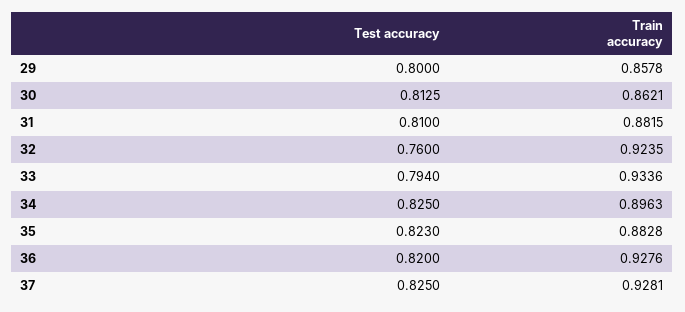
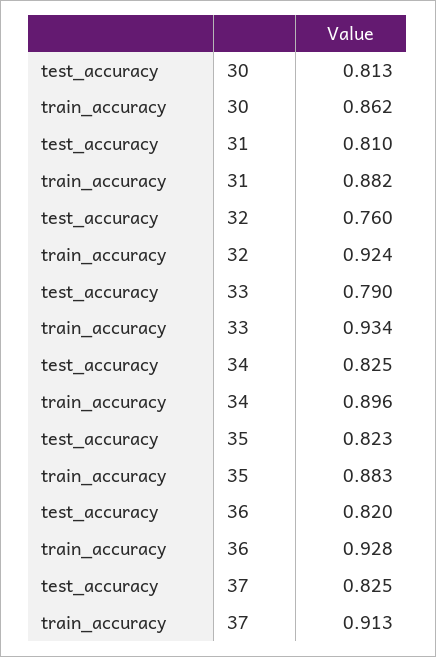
Test accuracy, 29: 0.8 -> none
Train accuracy, 29: 0.8578 -> none
Test accuracy, 33: 0.794 -> 0.79
Train accuracy, 37: 0.9281 -> 0.913

